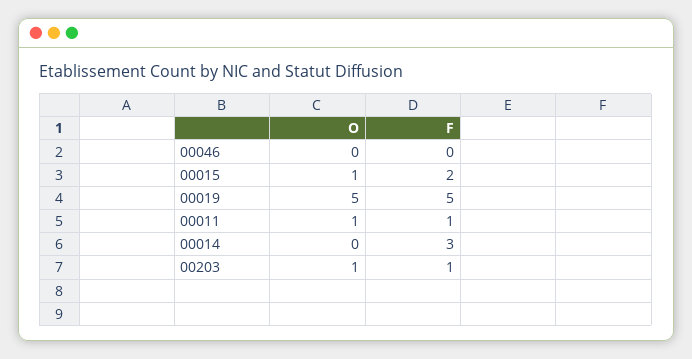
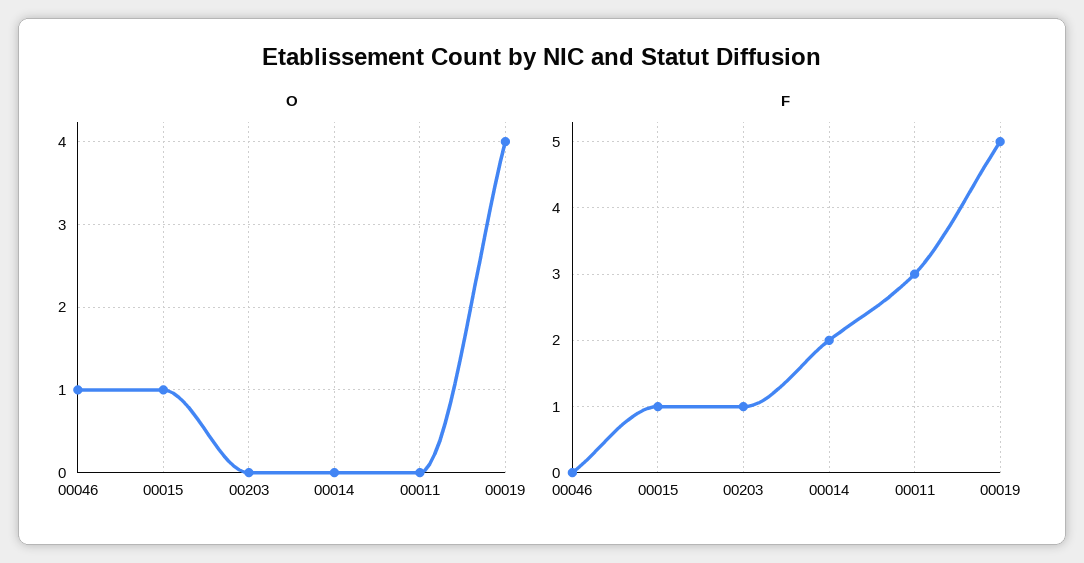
O, 00046: 0 -> 1
F, 00015: 2 -> 1
O, 00019: 5 -> 4
O, 00011: 1 -> 0
F, 00011: 1 -> 3
F, 00014: 3 -> 2
O, 00203: 1 -> 0

